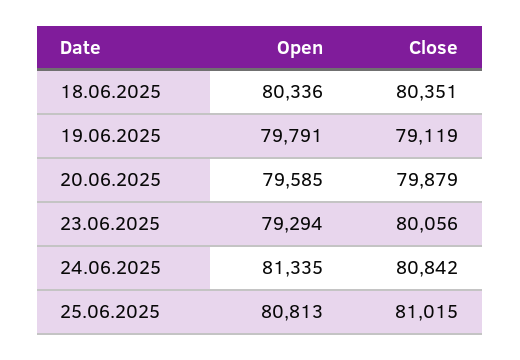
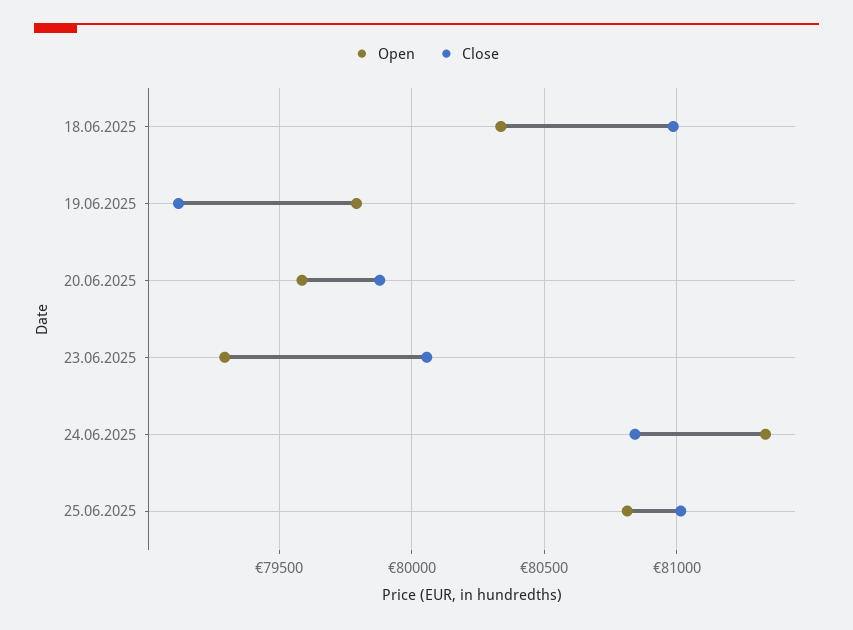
Close, 18.06.2025: 80351 -> 81000

